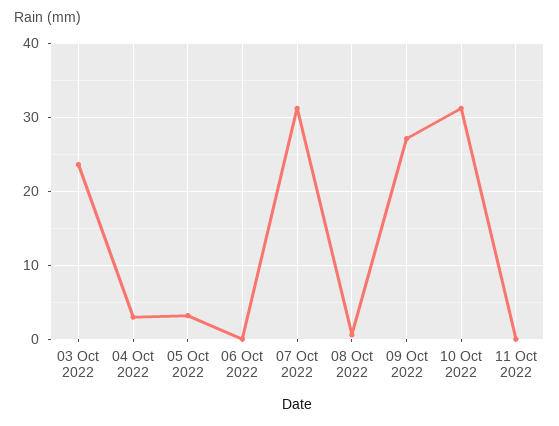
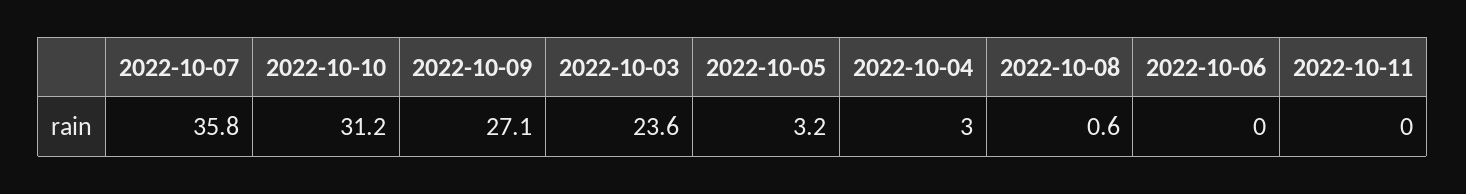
07 Oct 2022: 31 -> 35.8

